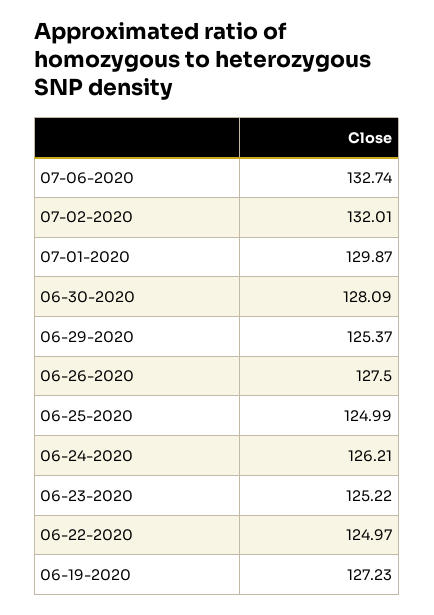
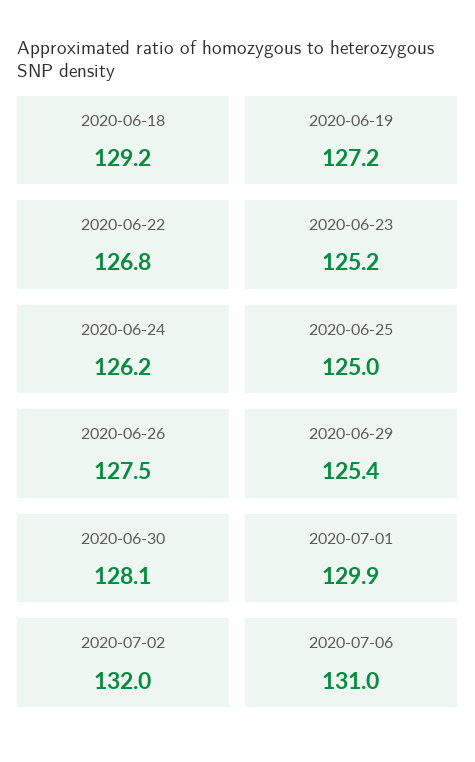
07-06-2020: 132.74 -> 131
06-22-2020: 124.97 -> 126.8
2020-06-18: none -> 129.2

